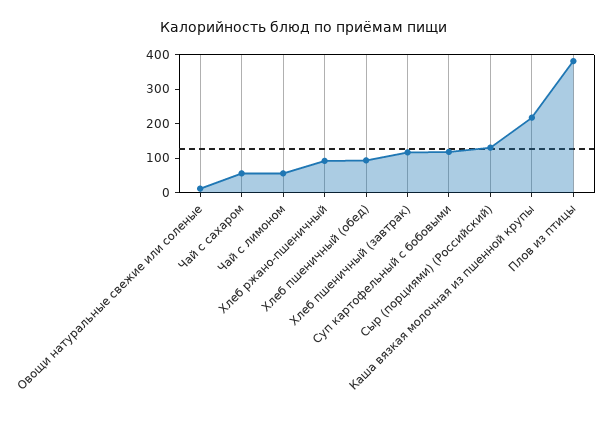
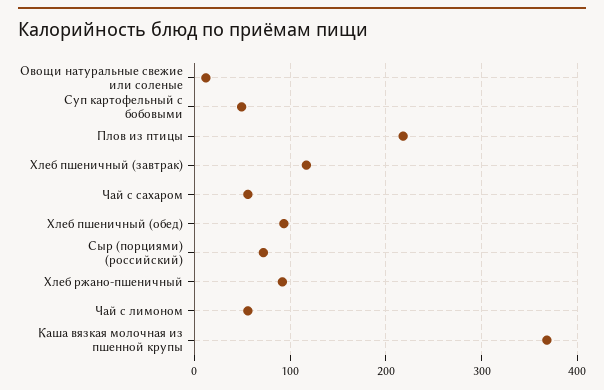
Суп картофельный с бобовыми: 125 -> 50
Сыр (порциями) (Российский): 125 -> 70
Каша вязкая молочная из пшенной крупы: 225 -> 370
Плов из птицы: 375 -> 220

